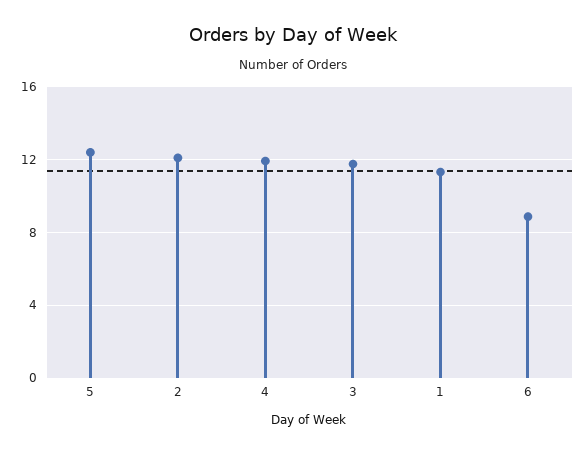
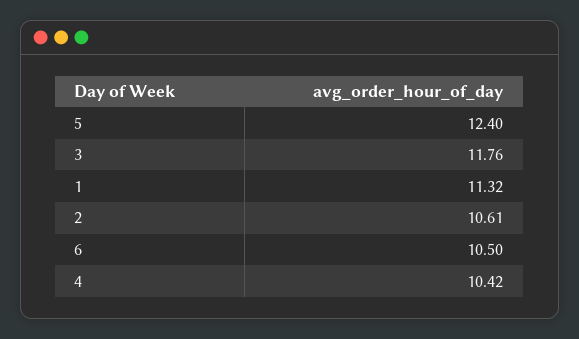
2: 12 -> 10.61
4: 12 -> 10.42
6: 9 -> 10.5

